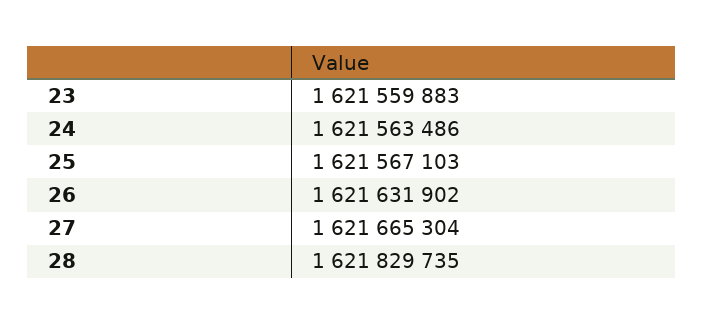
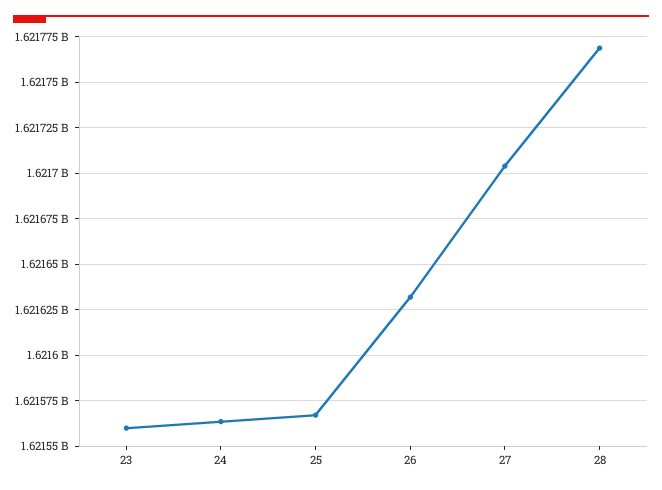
27: 1621665304 -> 1621705000
28: 1621829735 -> 1621770000

